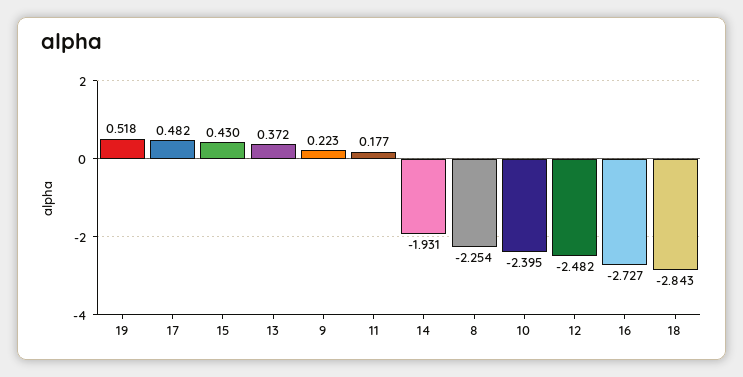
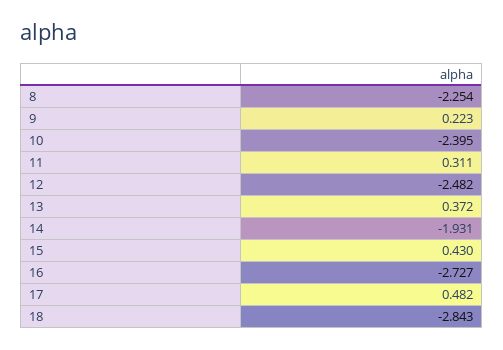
19: 0.518 -> none
11: 0.177 -> 0.311

